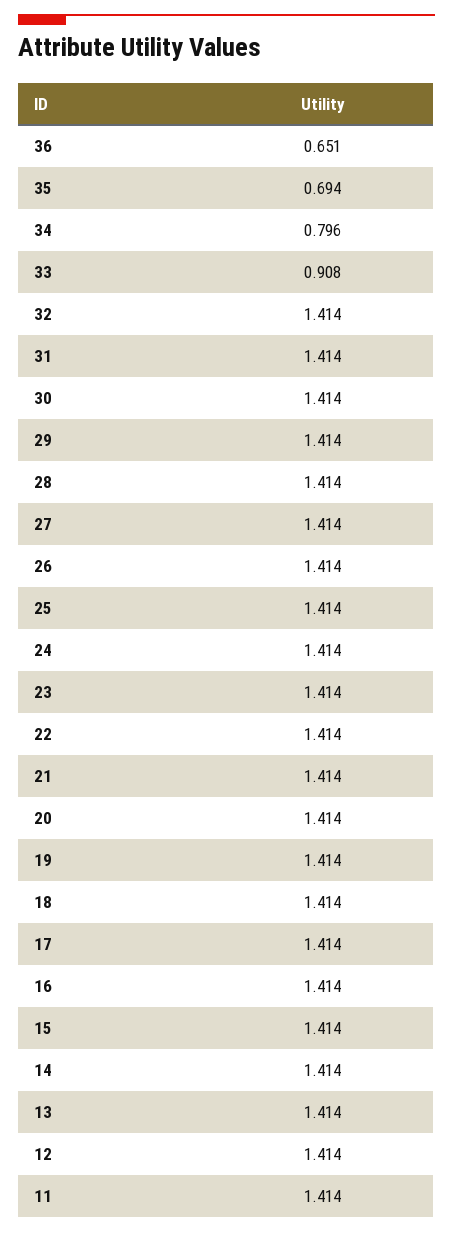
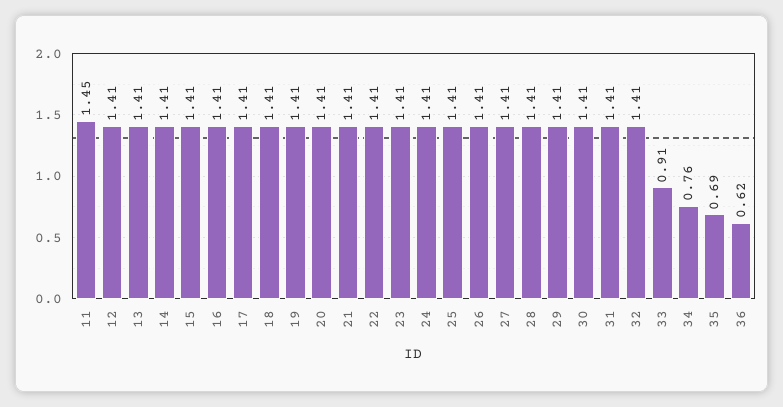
36: 0.651 -> 0.62
34: 0.796 -> 0.76
11: 1.414 -> 1.45

